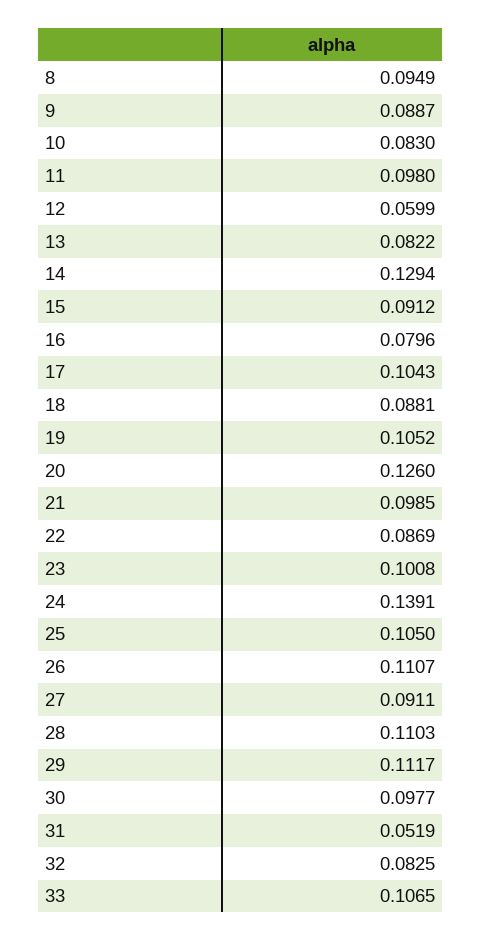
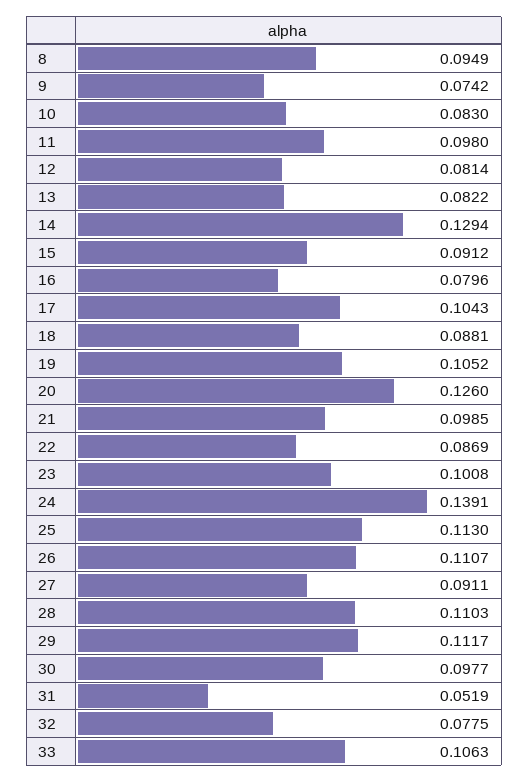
9: 0.0887 -> 0.0742
12: 0.0599 -> 0.0814
25: 0.105 -> 0.113
32: 0.0825 -> 0.0775
33: 0.1065 -> 0.1063

